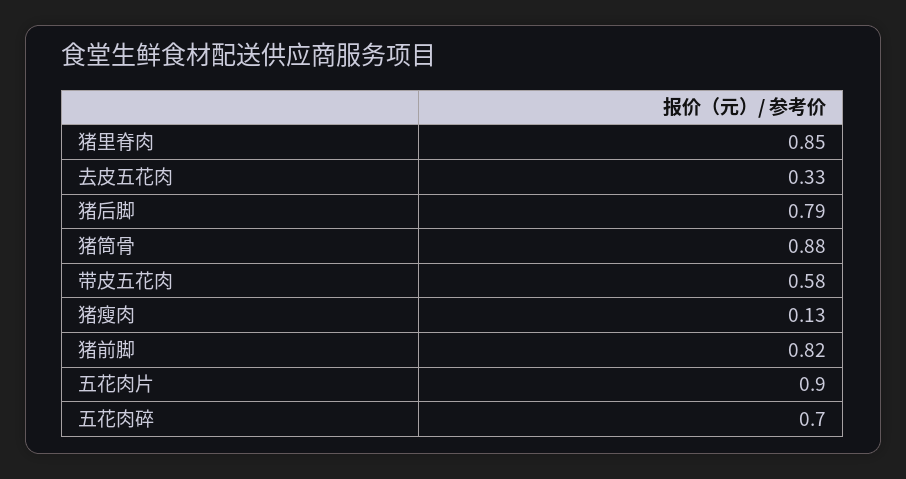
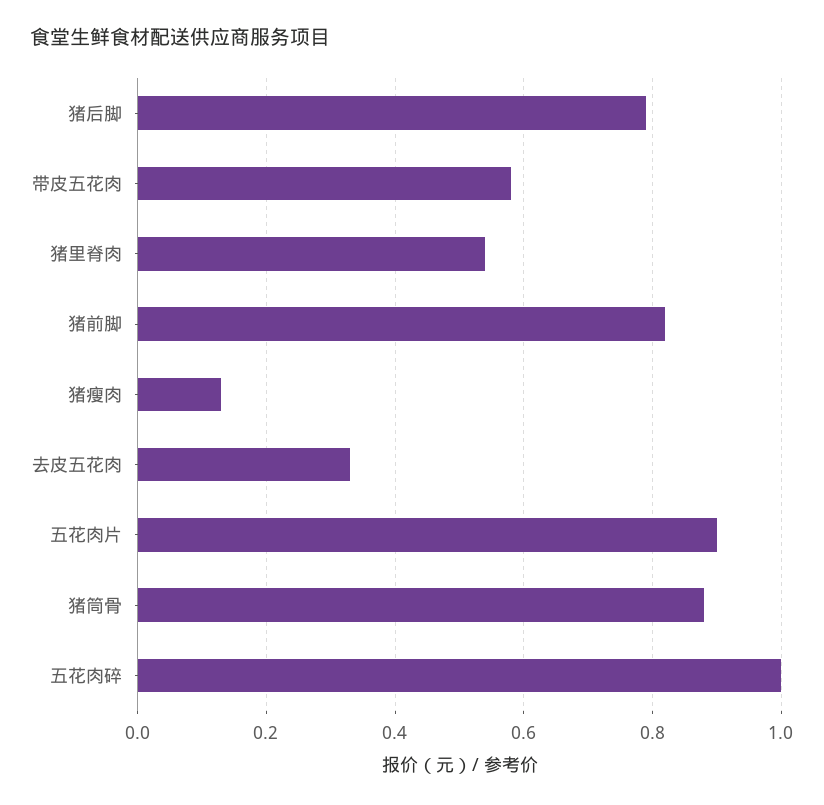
猪里脊肉: 0.85 -> 0.55
五花肉碎: 0.7 -> 1

